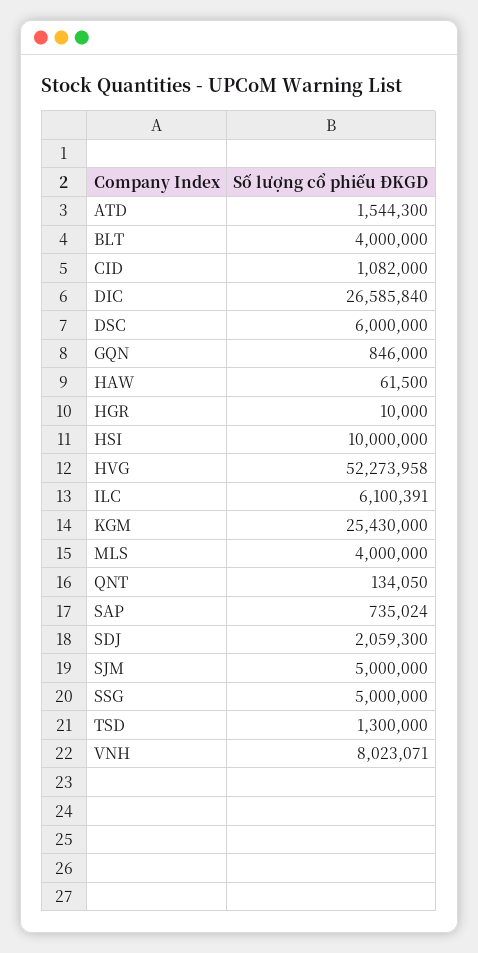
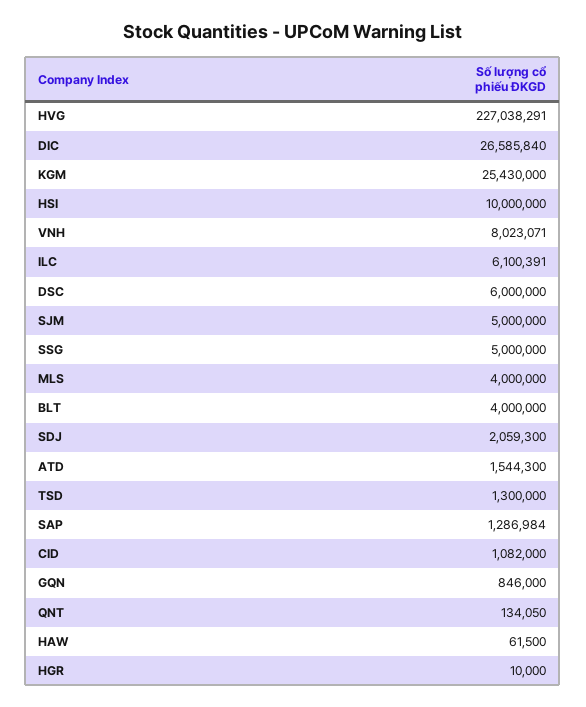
HVG: 52273958 -> 227038291
SAP: 735024 -> 1286984

